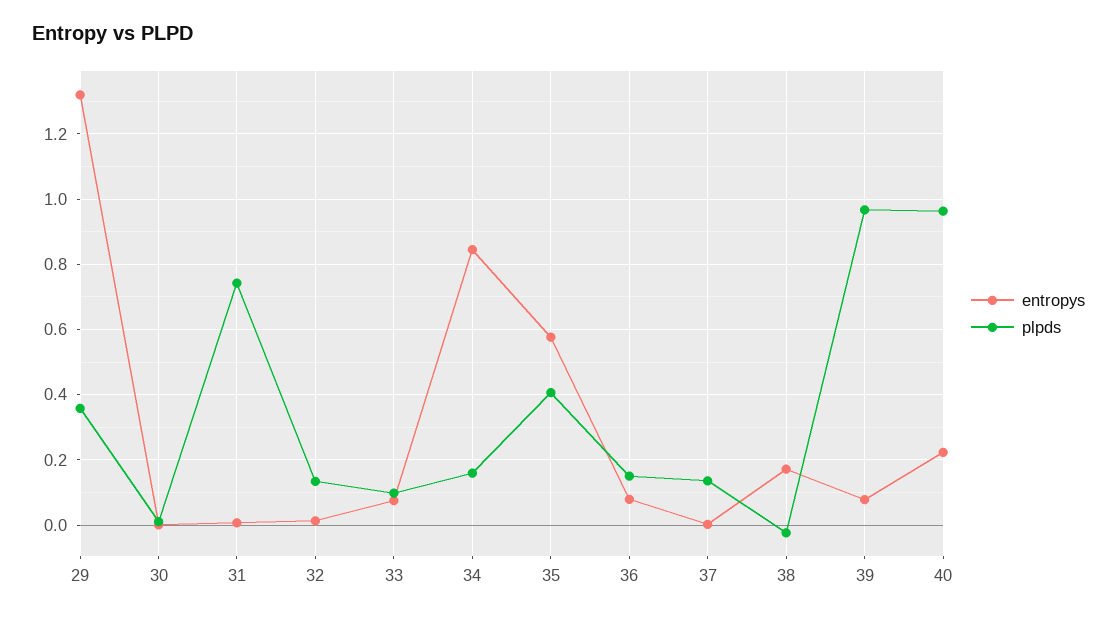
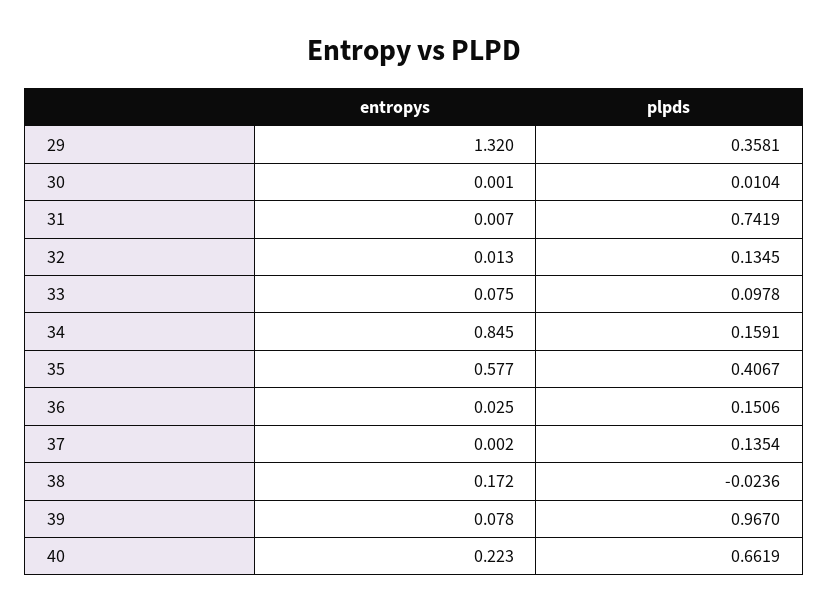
entropys, 36: 0.08 -> 0.025
plpds, 40: 0.96 -> 0.6619

